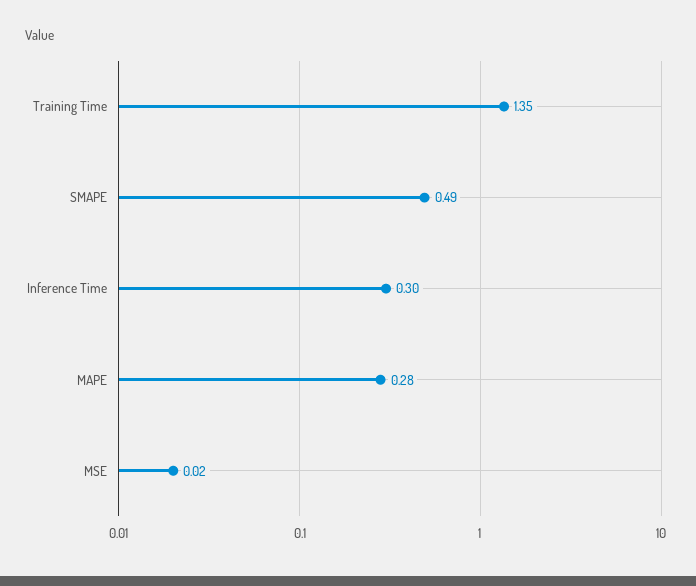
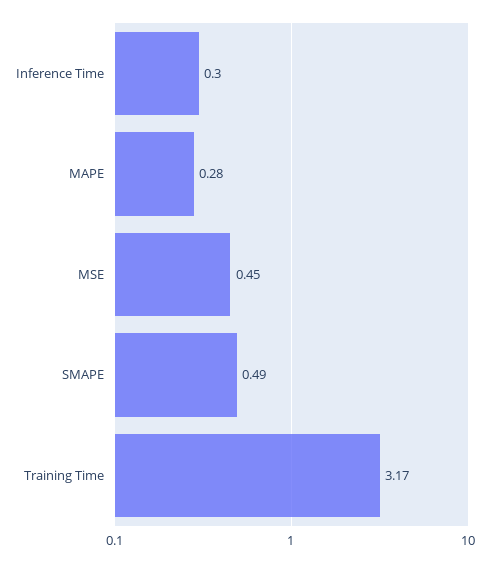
Training Time: 1.35 -> 3.17
MSE: 0.02 -> 0.45

